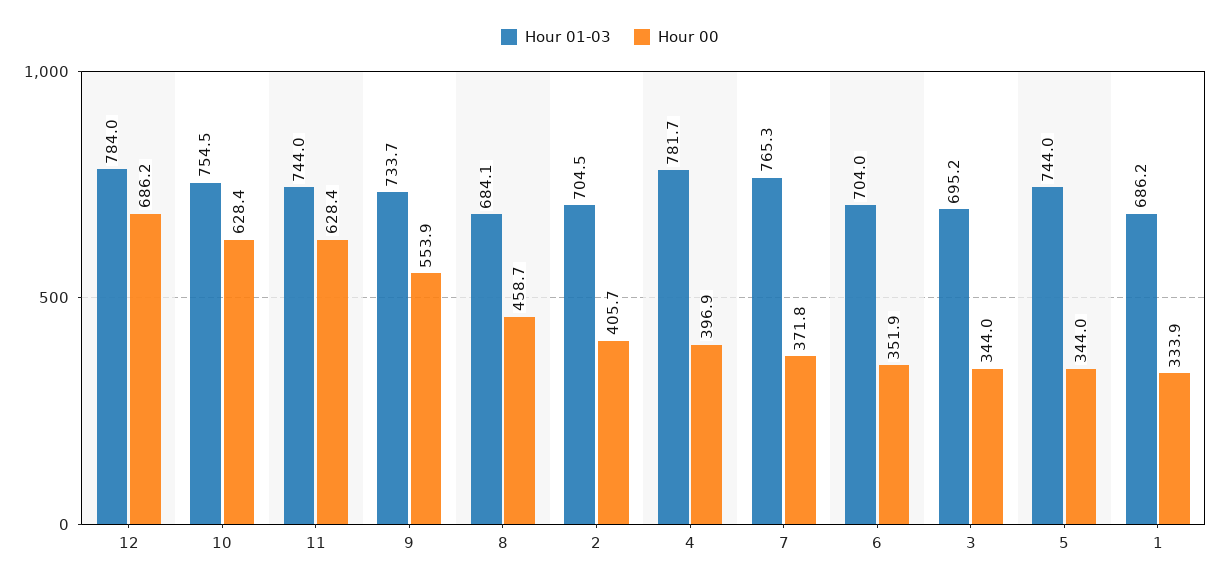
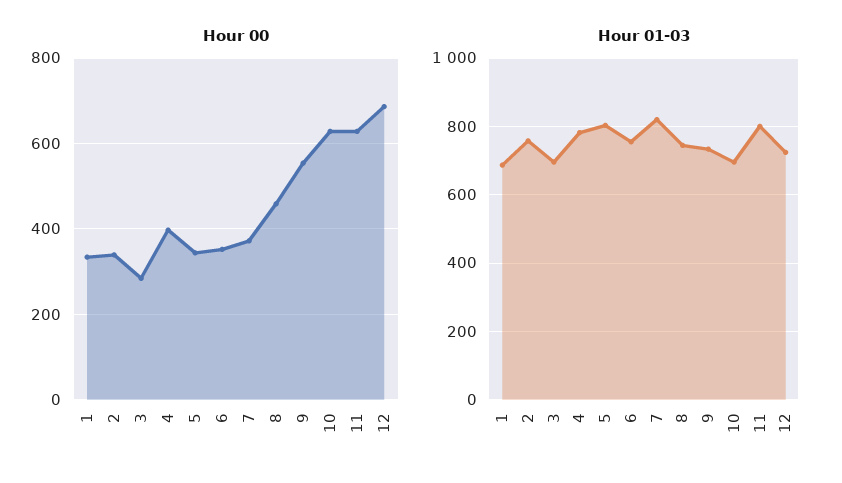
Hour 01-03, 12: 784 -> 720
Hour 01-03, 10: 754.5 -> 700
Hour 01-03, 11: 744 -> 800
Hour 01-03, 8: 684.1 -> 740
Hour 01-03, 2: 704.5 -> 760
Hour 00, 2: 405.7 -> 340
Hour 01-03, 7: 765.3 -> 820
Hour 01-03, 6: 704 -> 760
Hour 00, 3: 344 -> 280
Hour 01-03, 5: 744 -> 800

